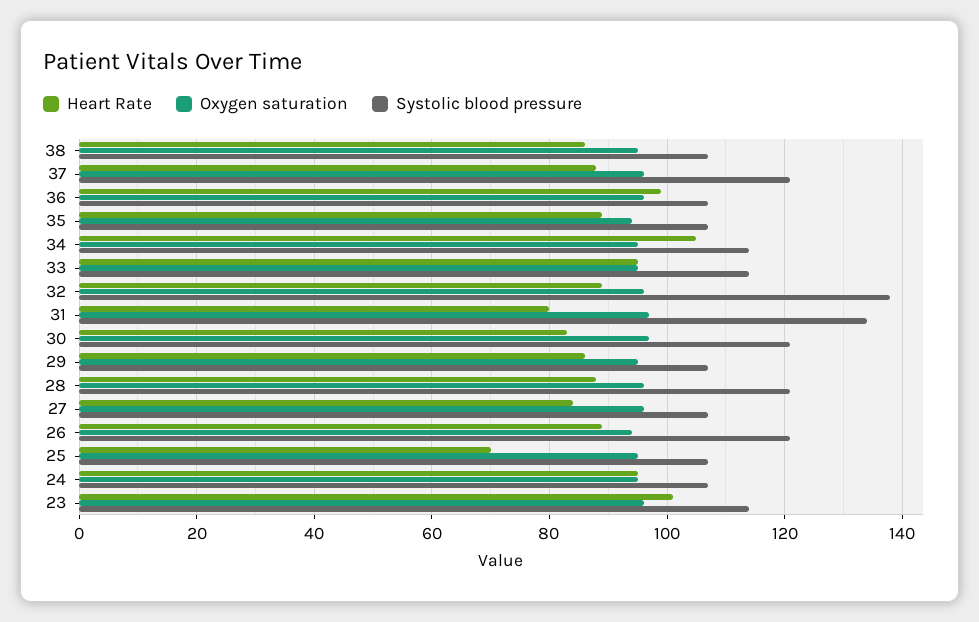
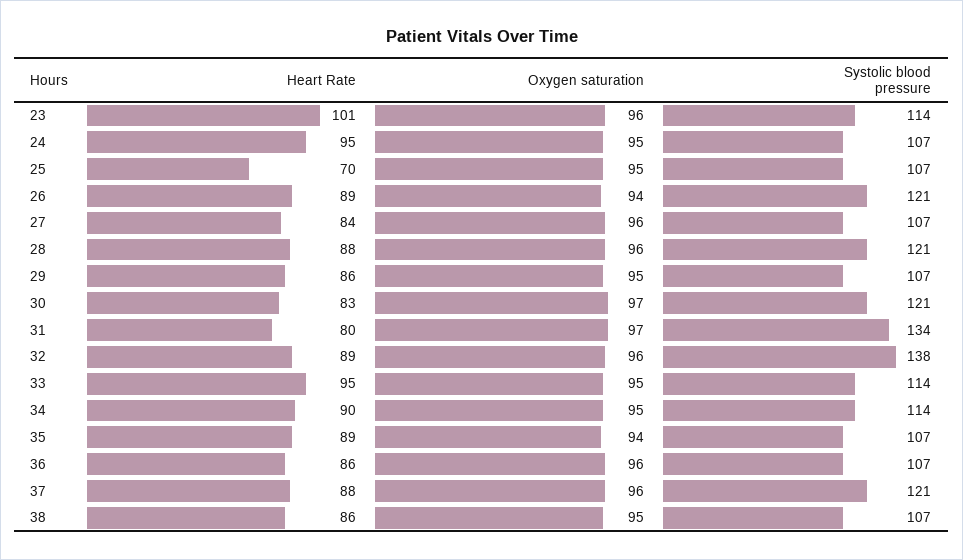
Heart Rate, 36: 100 -> 86
Heart Rate, 34: 105 -> 90

